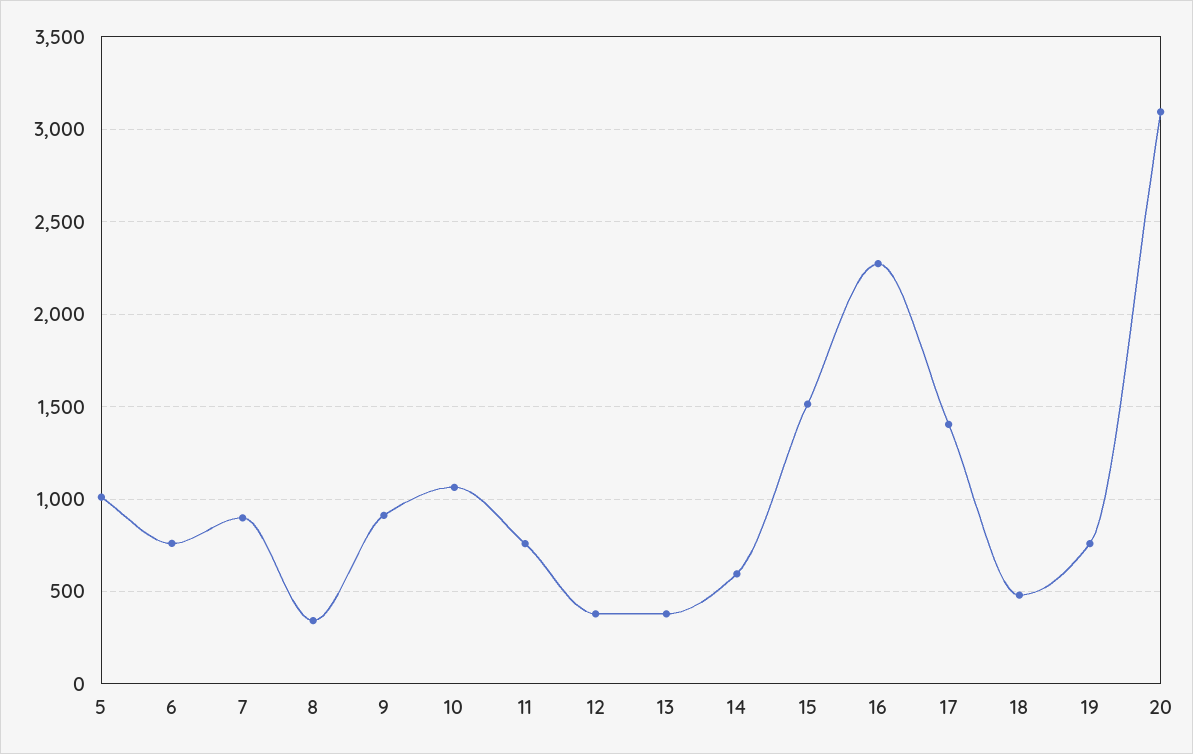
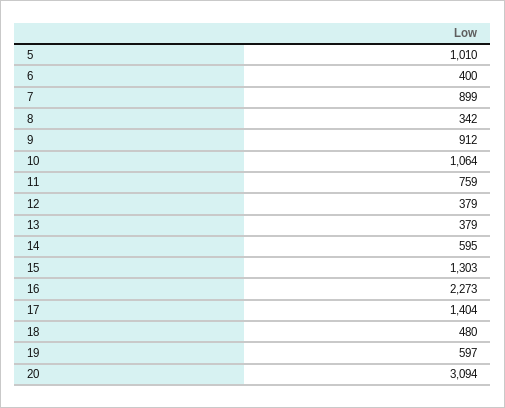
6: 750 -> 400
15: 1500 -> 1303
19: 750 -> 597

